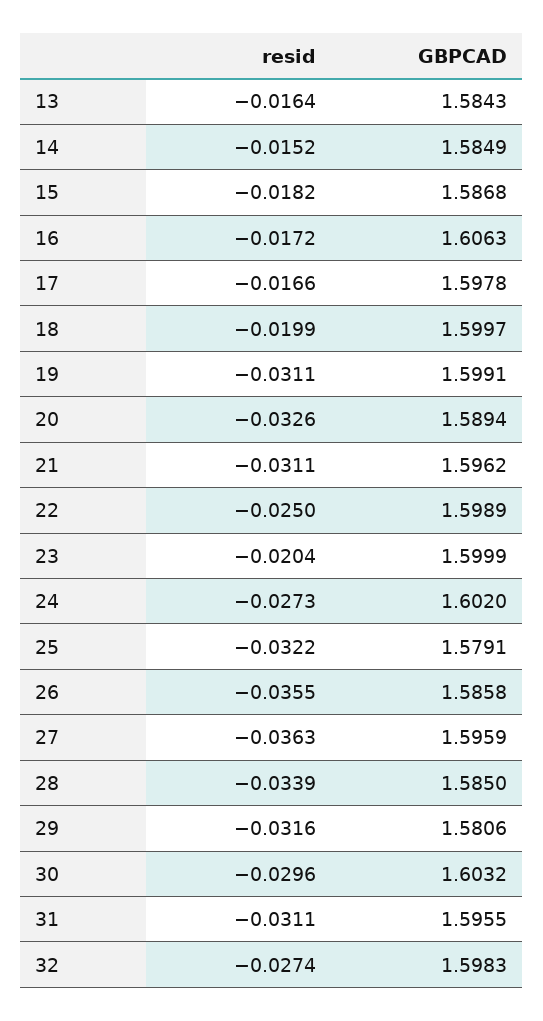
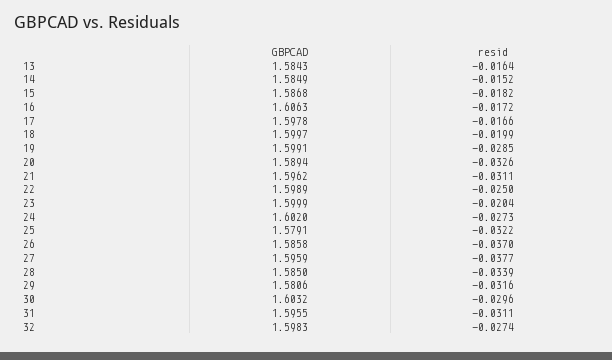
resid, 19: -0.0311 -> -0.0285
resid, 26: -0.0355 -> -0.037
resid, 27: -0.0363 -> -0.0377

